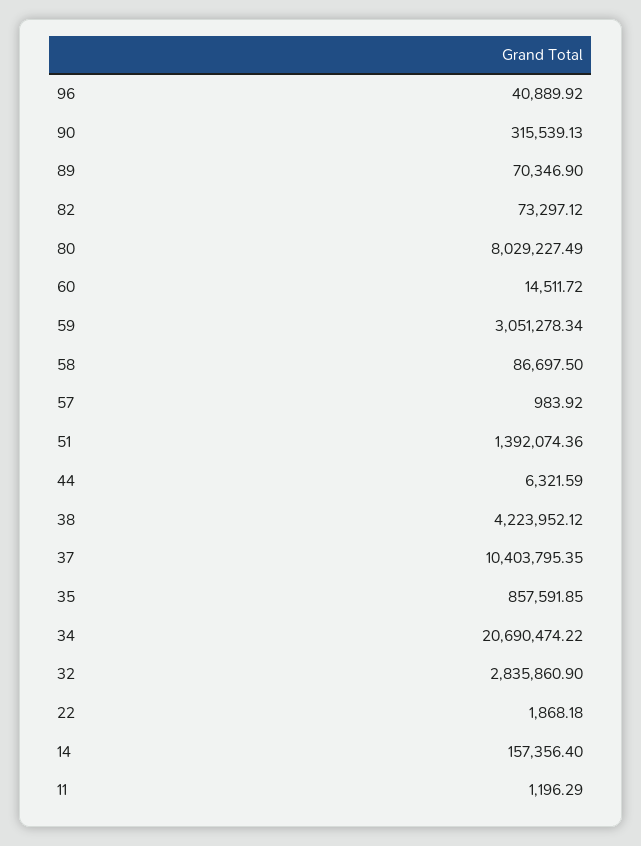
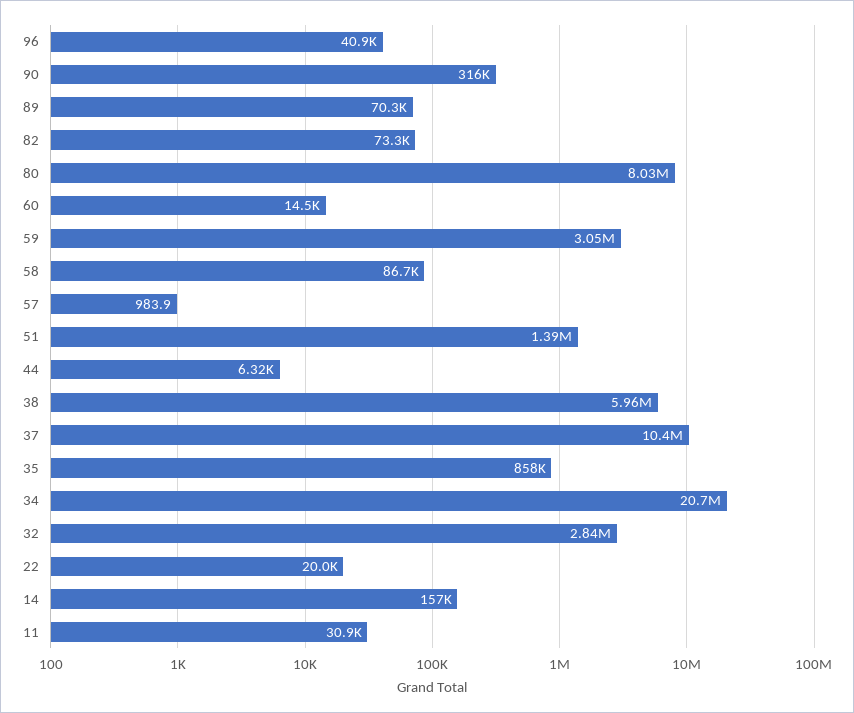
38: 4223952.12 -> 5960000
22: 1868.18 -> 20000
11: 1196.29 -> 30900

